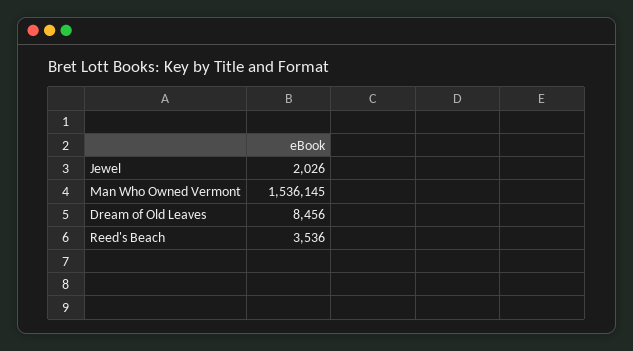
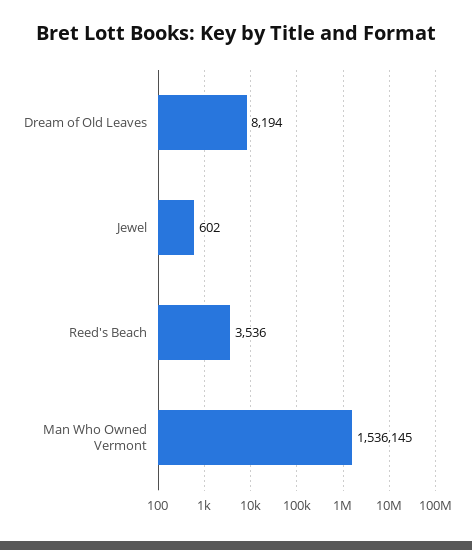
Jewel: 2026 -> 602
Dream of Old Leaves: 8456 -> 8194

